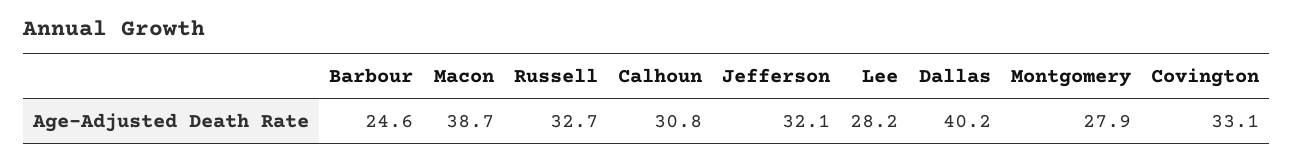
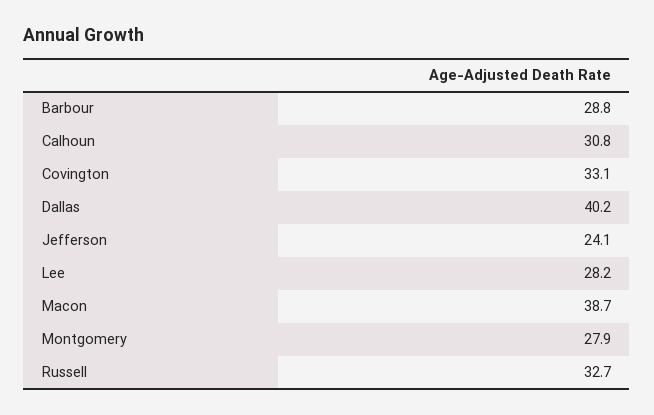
Barbour: 24.6 -> 28.8
Jefferson: 32.1 -> 24.1

